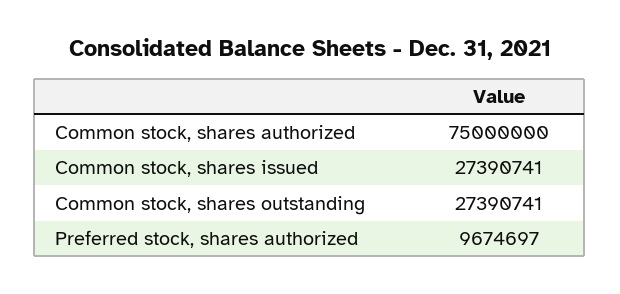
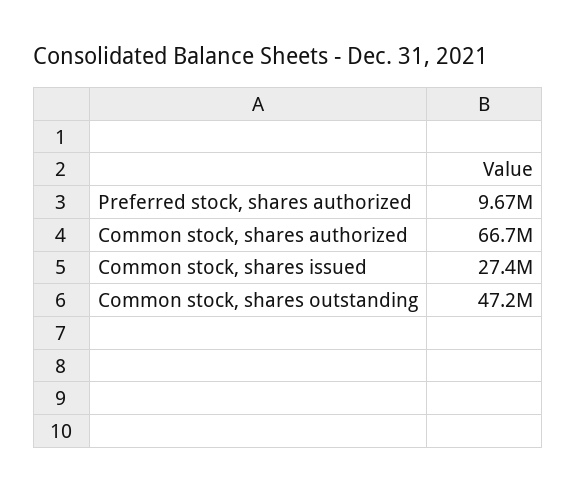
Common stock, shares authorized: 75000000 -> 66700000
Common stock, shares outstanding: 27390741 -> 47200000

